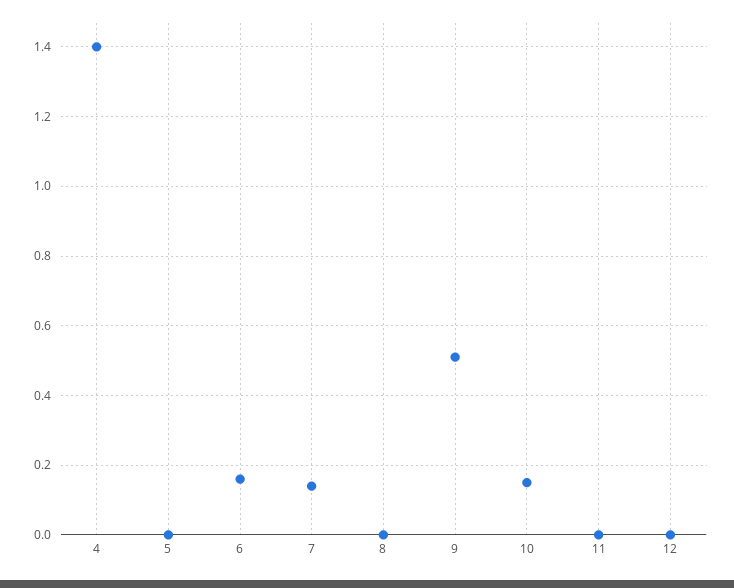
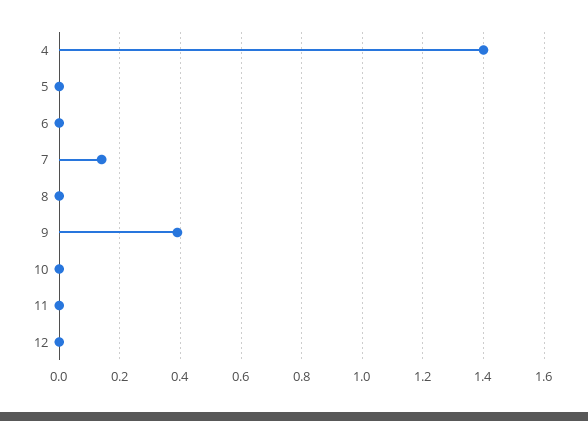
6: 0.15 -> 0
9: 0.5 -> 0.4
10: 0.15 -> 0

